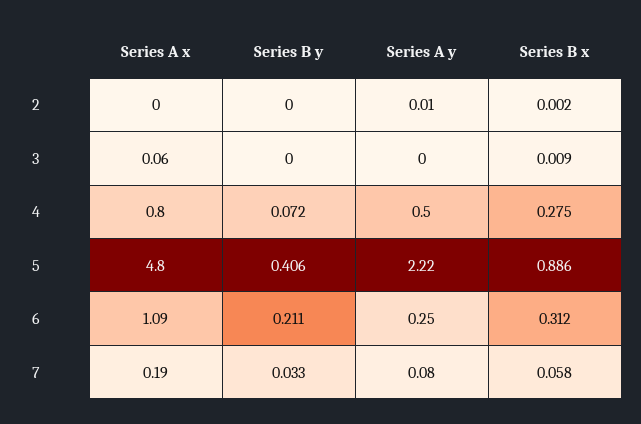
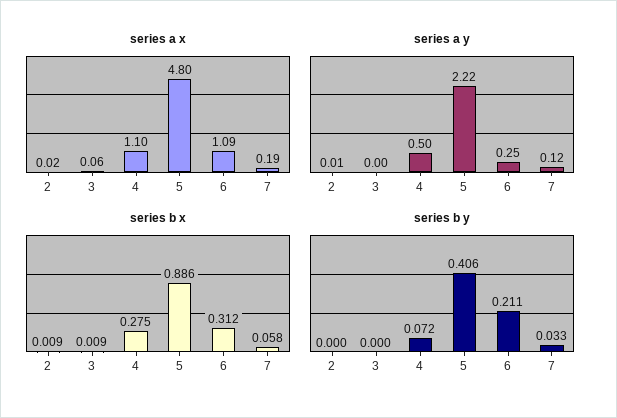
Series A x, 2: 0 -> 0.02
Series B x, 2: 0.002 -> 0.009
Series A x, 4: 0.8 -> 1.1
Series A y, 7: 0.08 -> 0.12

